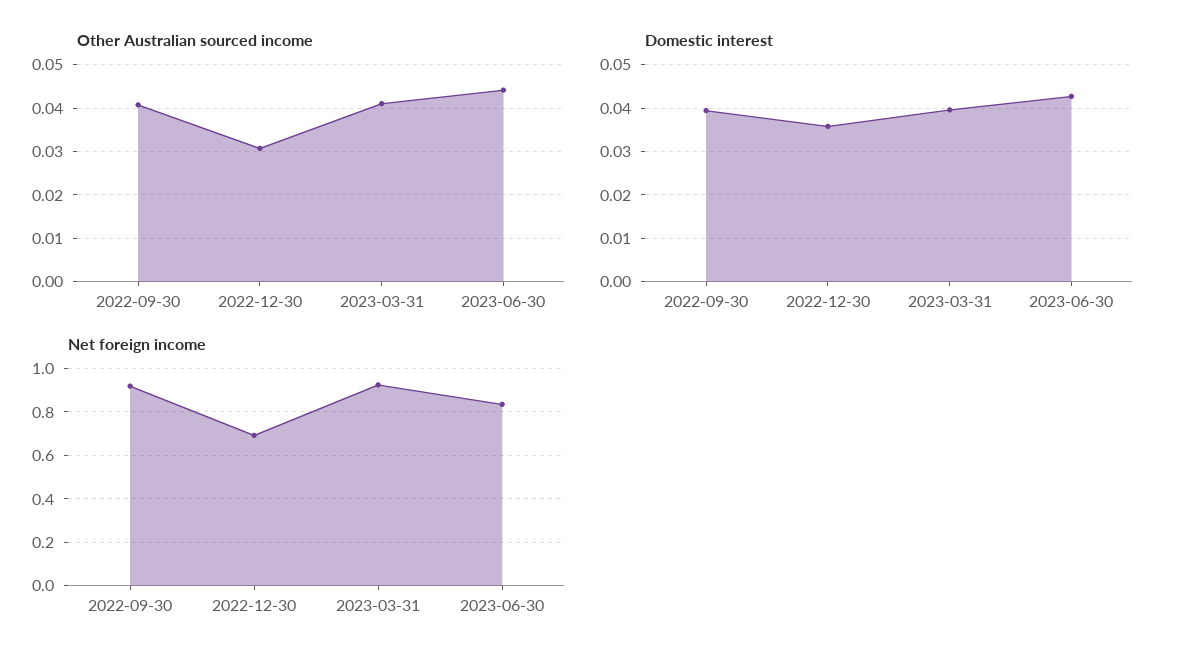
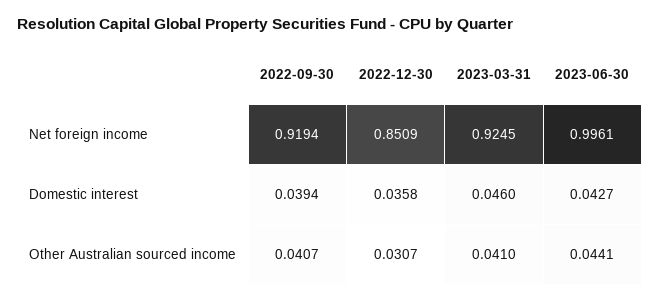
Domestic interest, 2023-03-31: 0.04 -> 0.046
Net foreign income, 2022-12-30: 0.7 -> 0.8509
Net foreign income, 2023-06-30: 0.85 -> 0.9961

